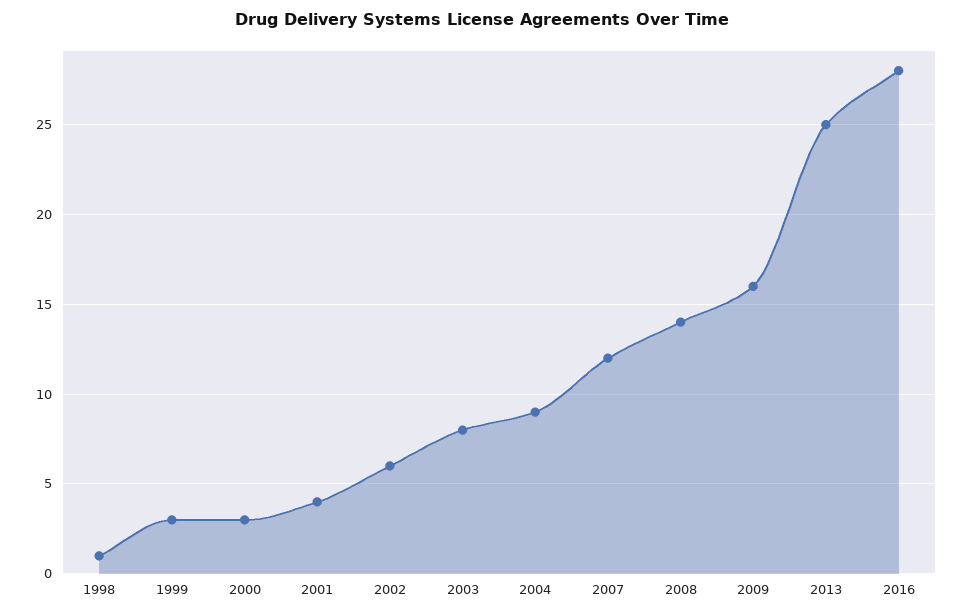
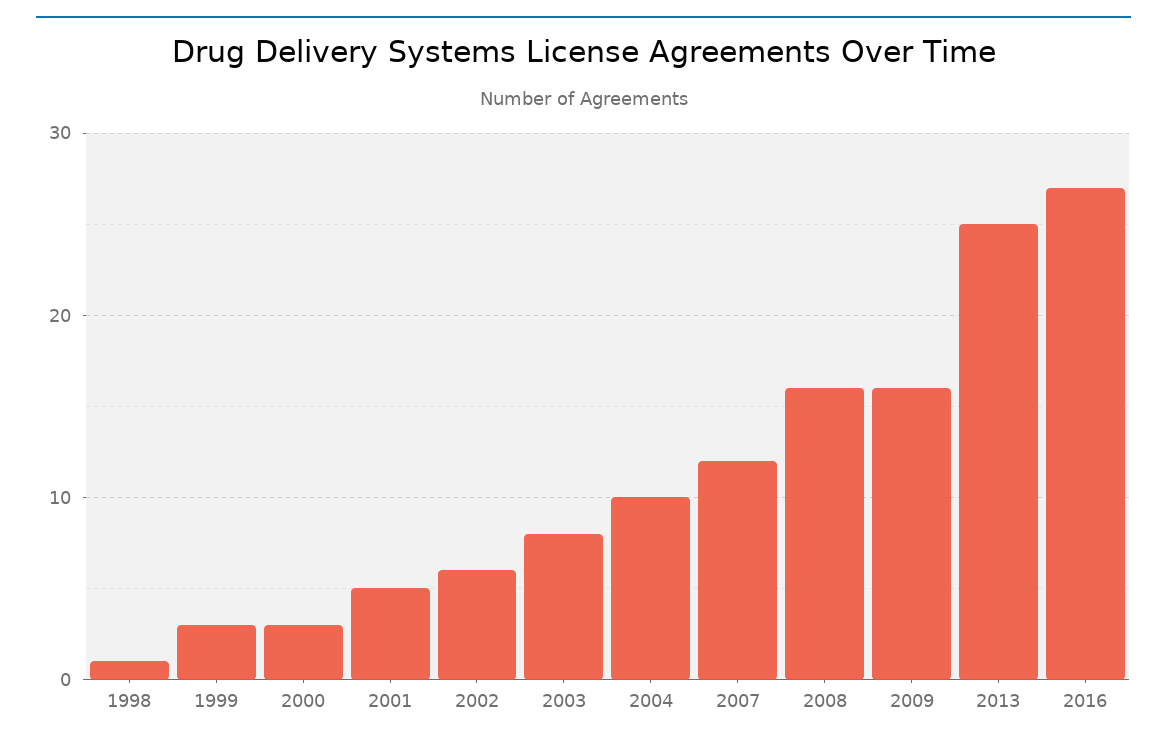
2001: 4 -> 5
2004: 9 -> 10
2008: 14 -> 16
2016: 28 -> 27

